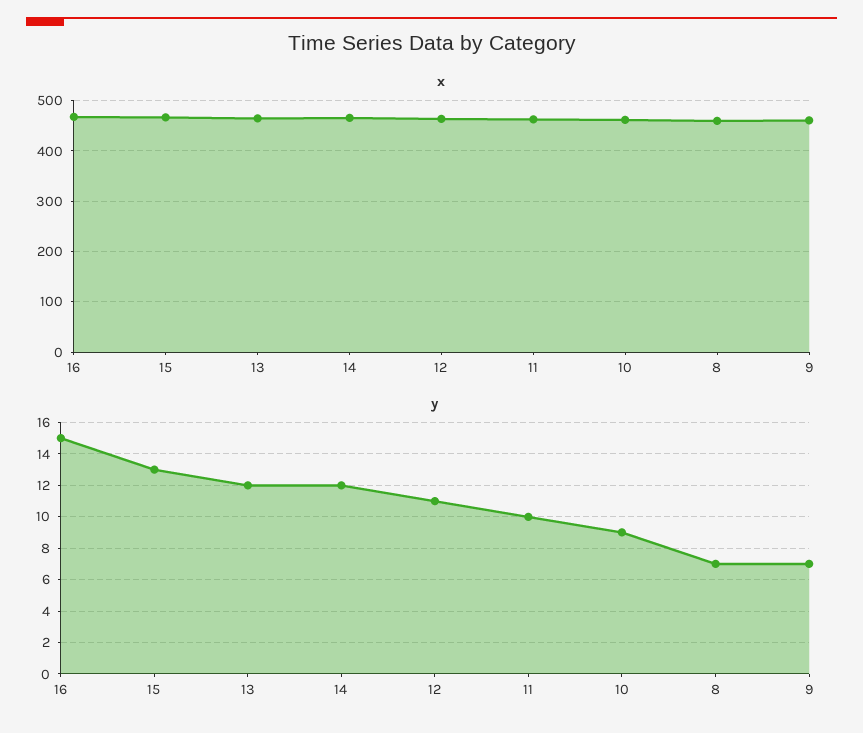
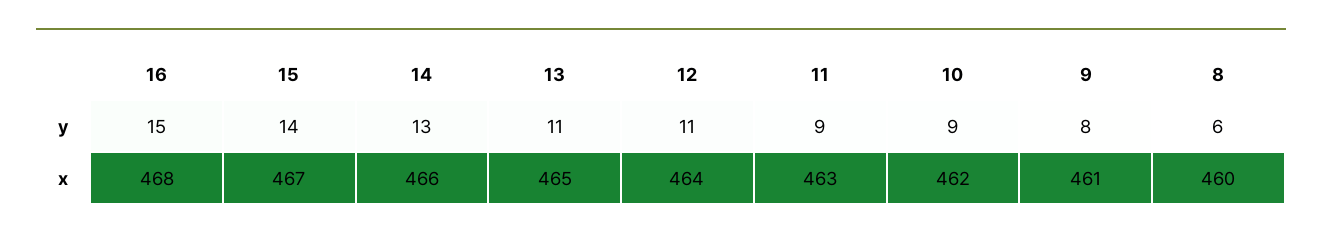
y, 15: 13 -> 14
y, 13: 12 -> 11
y, 14: 12 -> 13
y, 11: 10 -> 9
y, 8: 7 -> 6
y, 9: 7 -> 8

